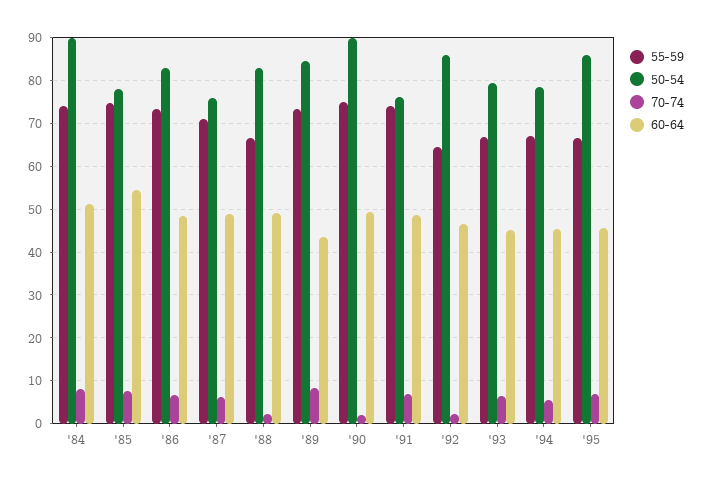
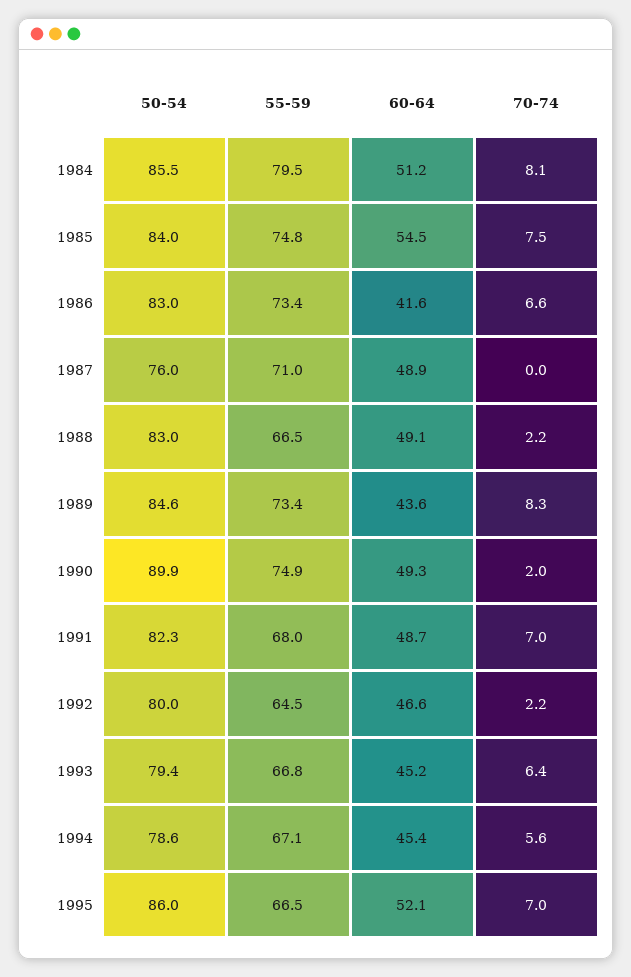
55-59, '84: 74 -> 79.5
50-54, '84: 90 -> 85.5
50-54, '85: 78 -> 84
60-64, '86: 48 -> 41.6
70-74, '87: 6 -> 0
55-59, '91: 74 -> 68
50-54, '91: 76 -> 82.3
50-54, '92: 86 -> 80
60-64, '95: 46 -> 52.1

